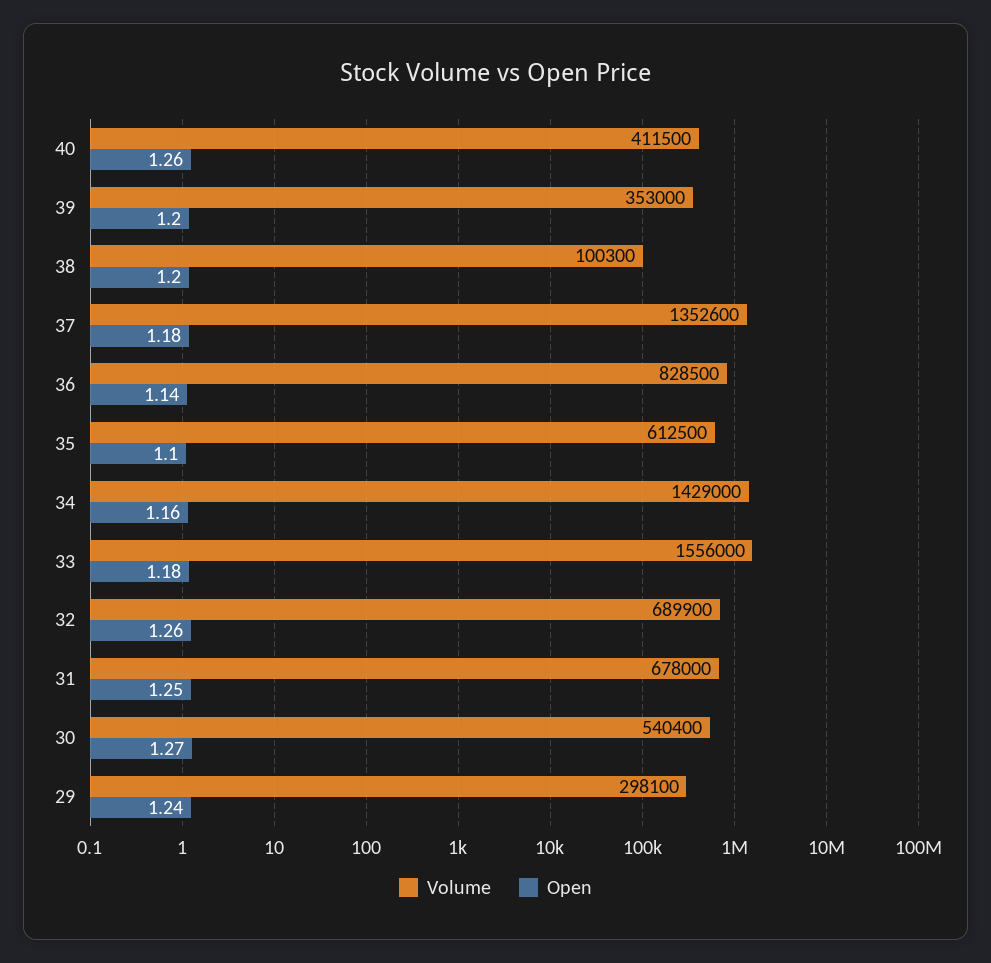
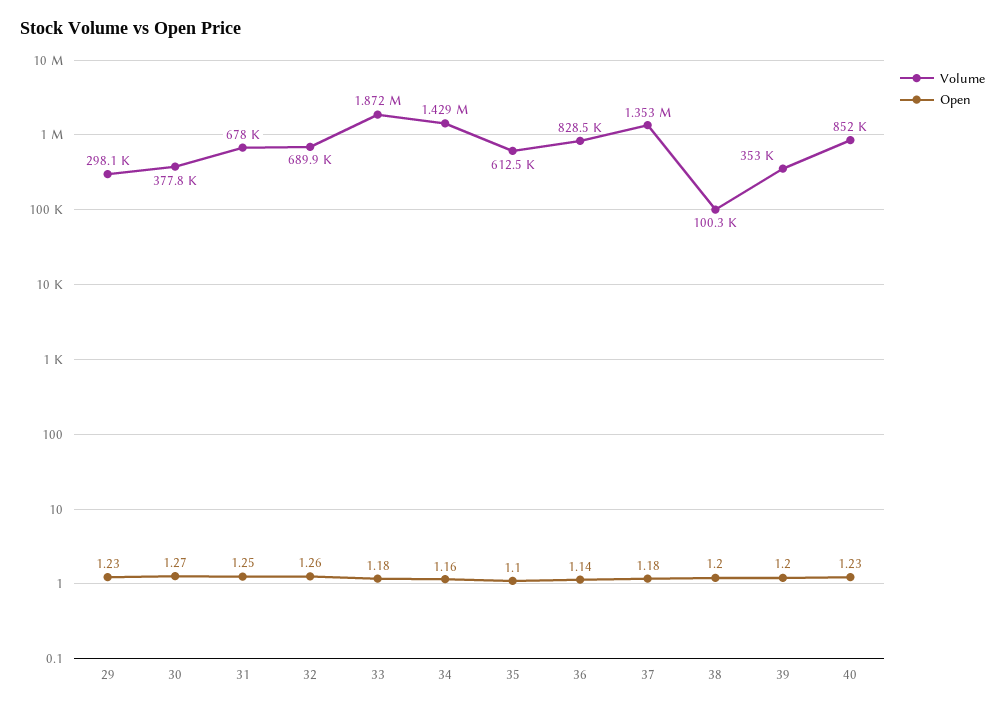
Volume, 40: 411500 -> 852000
Open, 40: 1.26 -> 1.23
Volume, 33: 1556000 -> 1872000
Volume, 30: 540400 -> 377800
Open, 29: 1.24 -> 1.23

